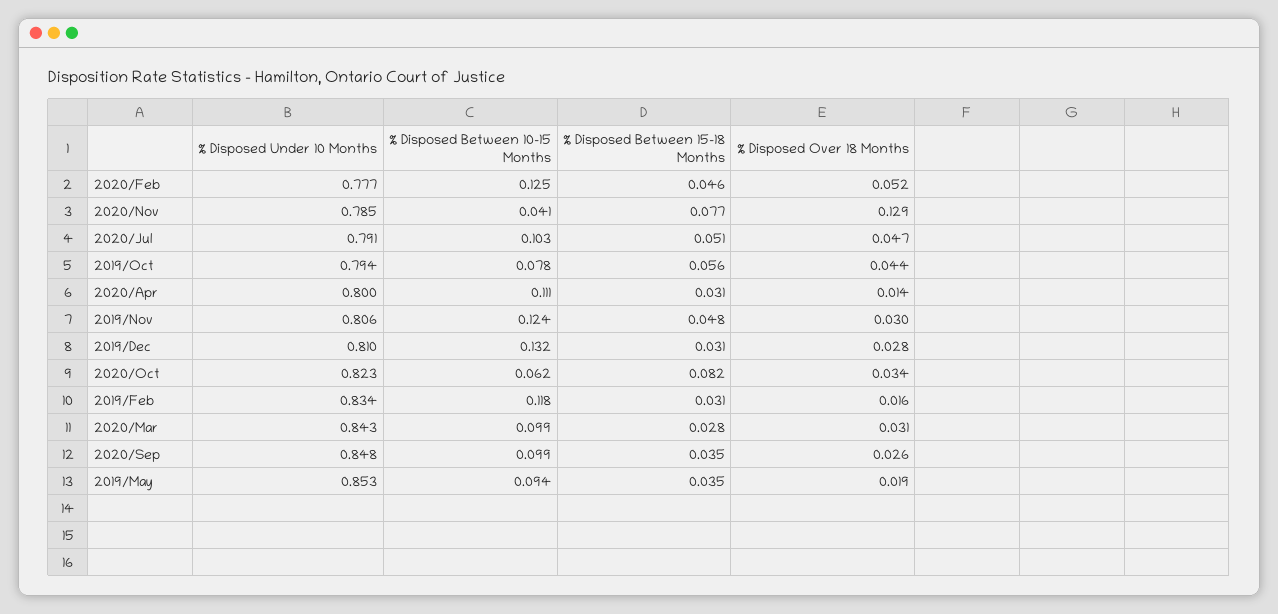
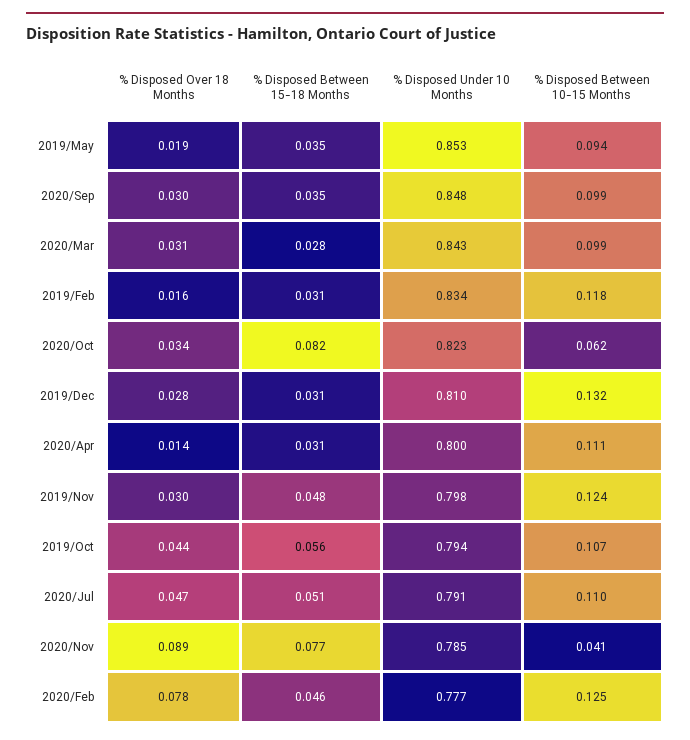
% Disposed Over 18 Months, 2020/Feb: 0.052 -> 0.078
% Disposed Over 18 Months, 2020/Nov: 0.129 -> 0.089
% Disposed Between 10-15 Months, 2020/Jul: 0.103 -> 0.11
% Disposed Between 10-15 Months, 2019/Oct: 0.078 -> 0.107
% Disposed Under 10 Months, 2019/Nov: 0.806 -> 0.798
% Disposed Over 18 Months, 2020/Sep: 0.026 -> 0.03

